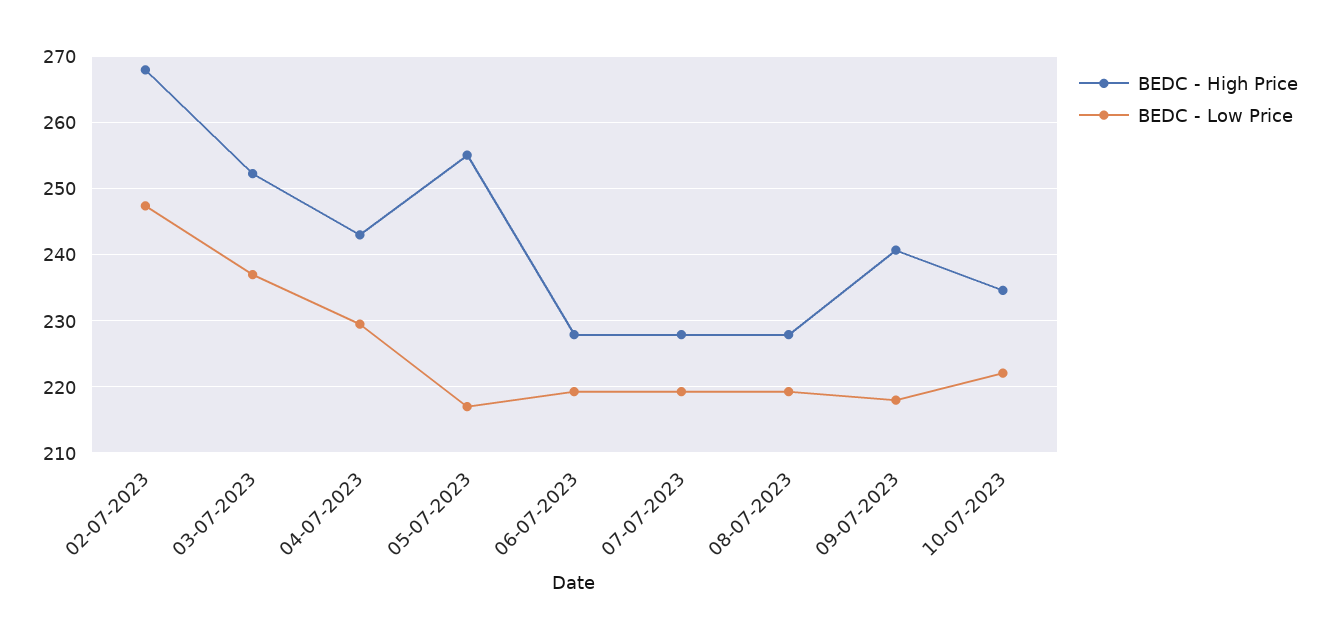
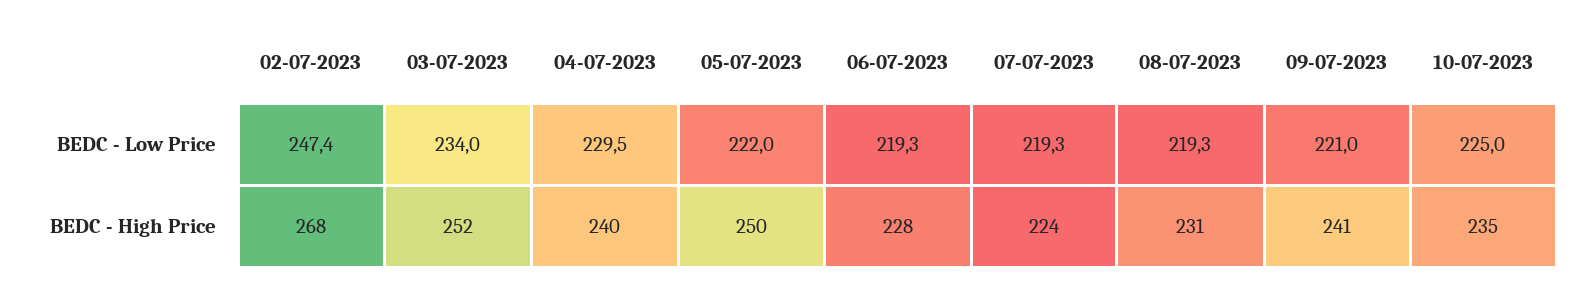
BEDC - Low Price, 03-07-2023: 237 -> 234
BEDC - High Price, 04-07-2023: 243 -> 240
BEDC - High Price, 05-07-2023: 255 -> 250
BEDC - Low Price, 05-07-2023: 217 -> 222
BEDC - High Price, 07-07-2023: 228 -> 224
BEDC - High Price, 08-07-2023: 228 -> 231
BEDC - Low Price, 09-07-2023: 218 -> 221
BEDC - Low Price, 10-07-2023: 222 -> 225

